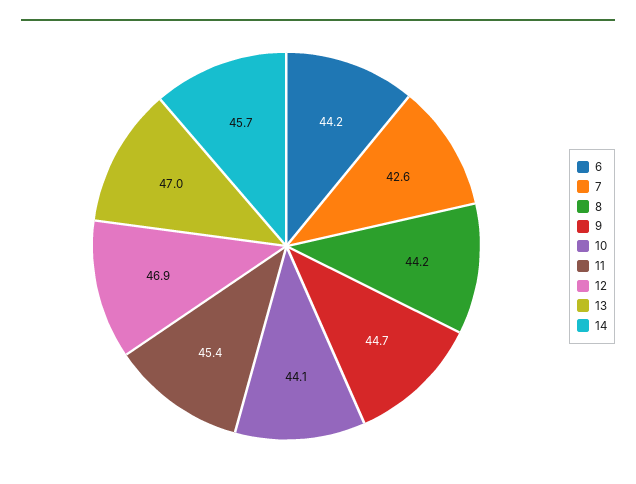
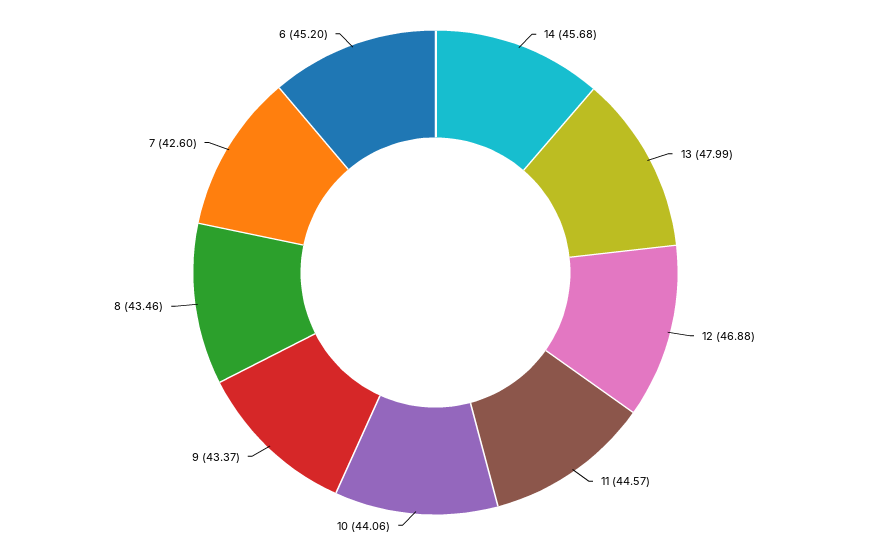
6: 44.2 -> 45.2
8: 44.2 -> 43.46
9: 44.7 -> 43.37
11: 45.4 -> 44.57
13: 47 -> 47.99

